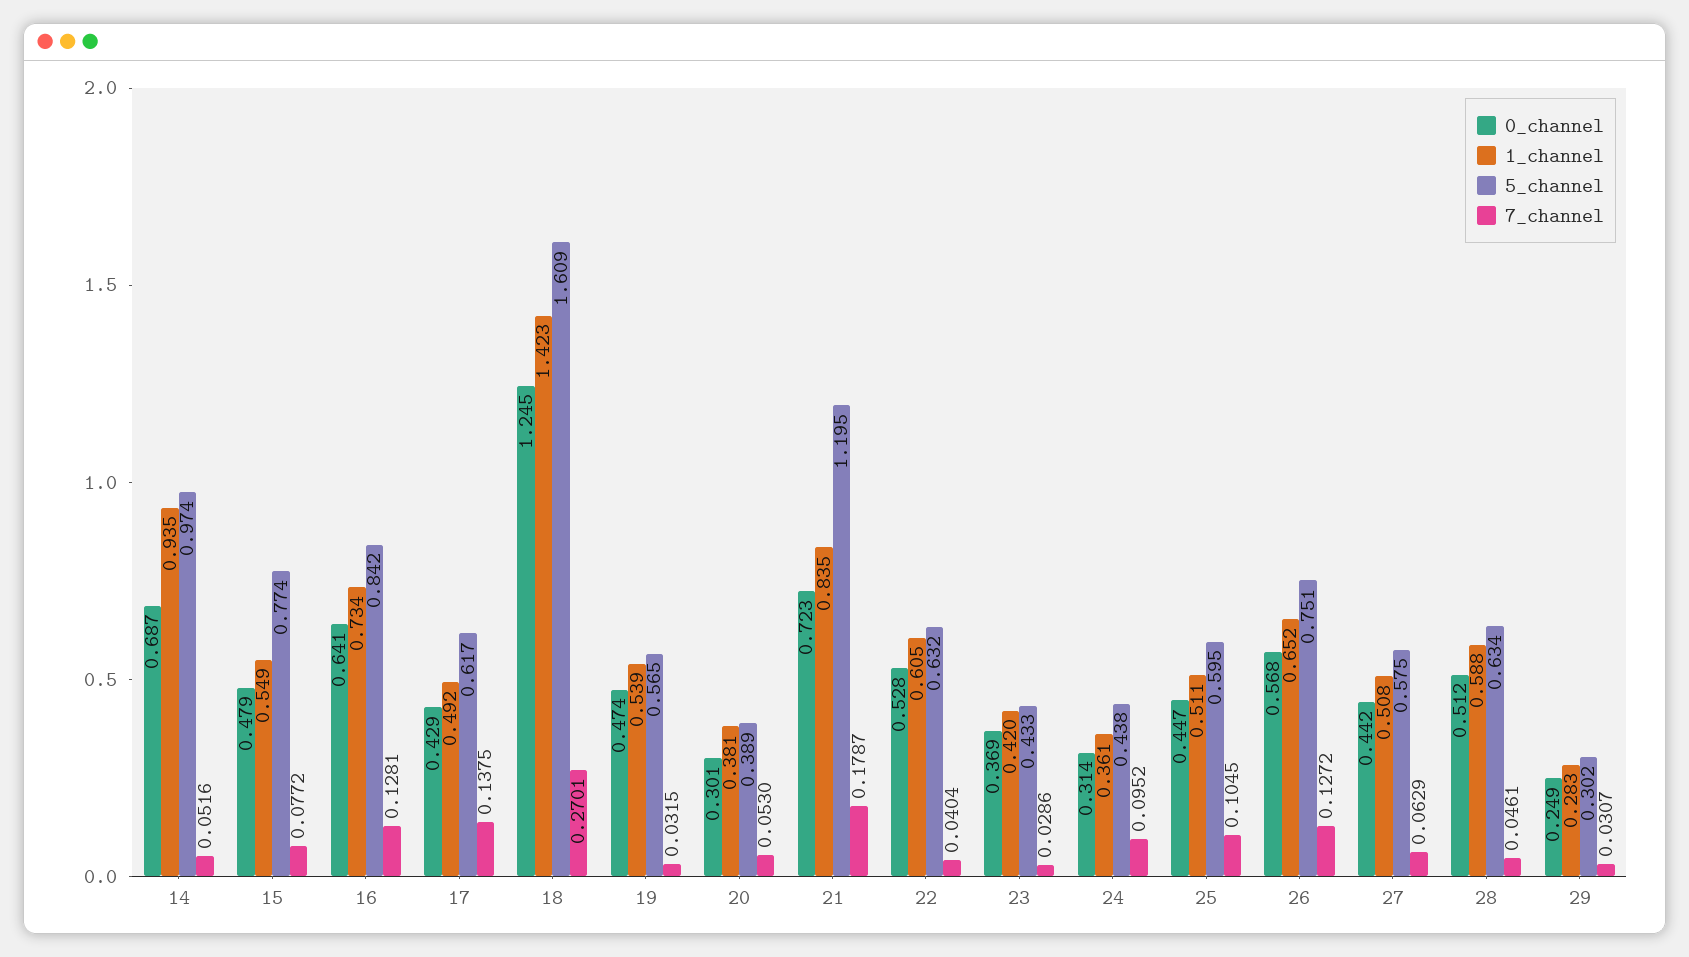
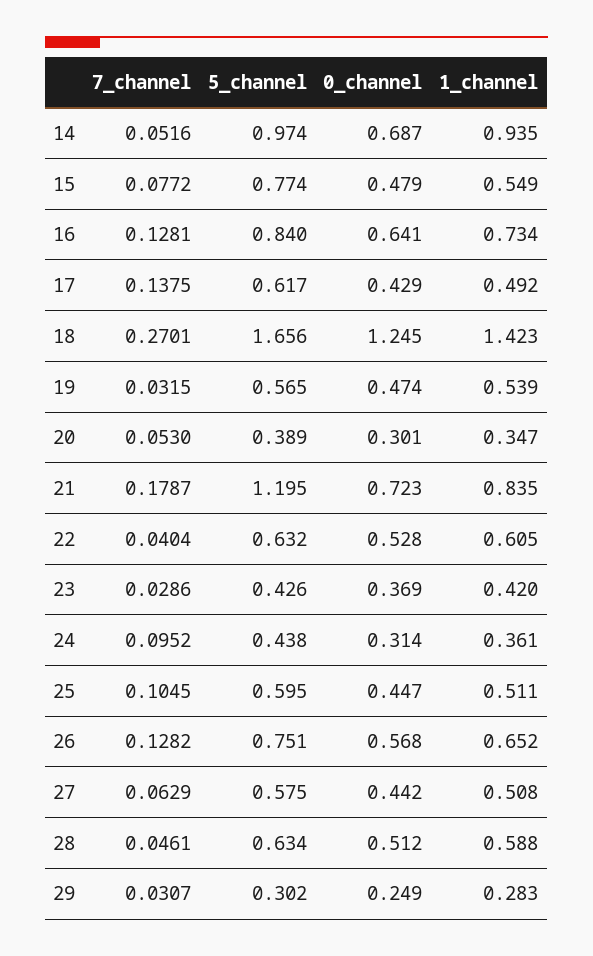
5_channel, 16: 0.842 -> 0.84
5_channel, 18: 1.609 -> 1.656
1_channel, 20: 0.381 -> 0.347
5_channel, 23: 0.433 -> 0.426
7_channel, 26: 0.1272 -> 0.1282

